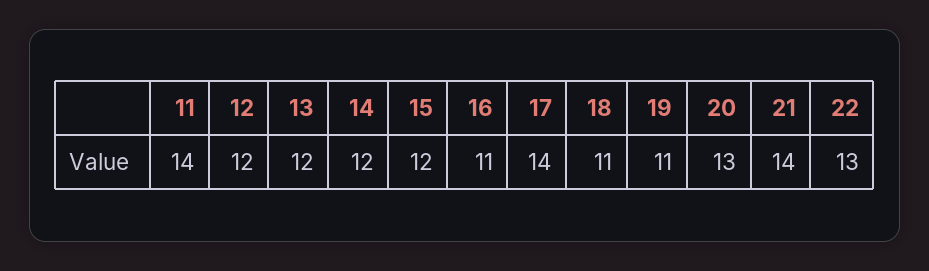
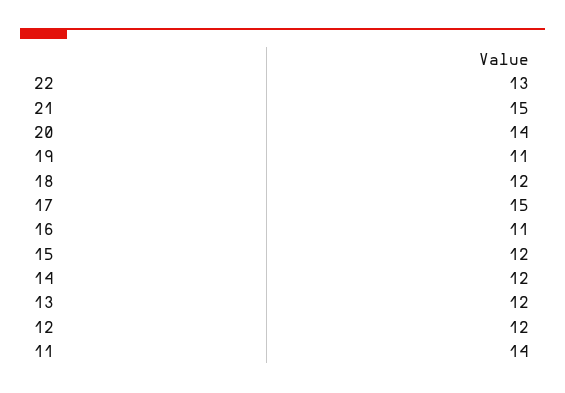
17: 14 -> 15
18: 11 -> 12
20: 13 -> 14
21: 14 -> 15

